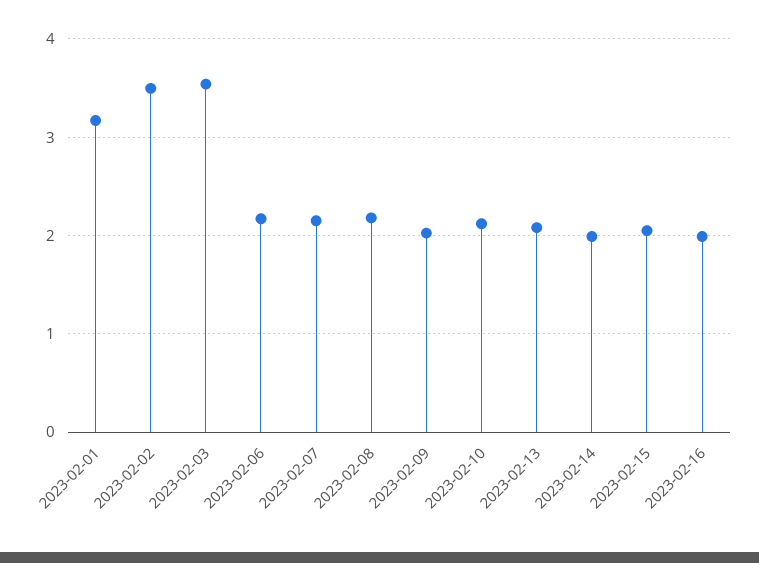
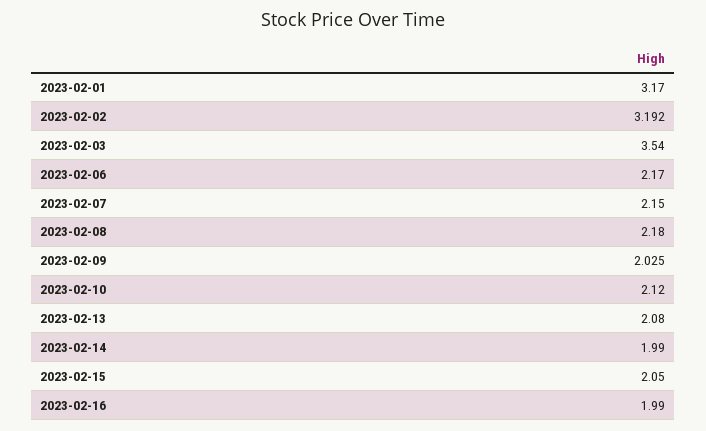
2023-02-02: 3.5 -> 3.192

